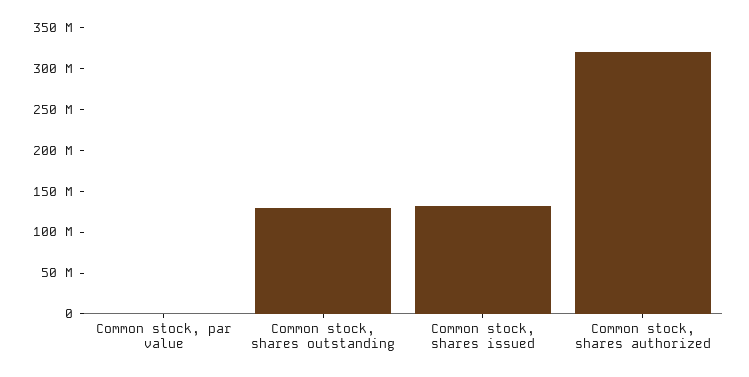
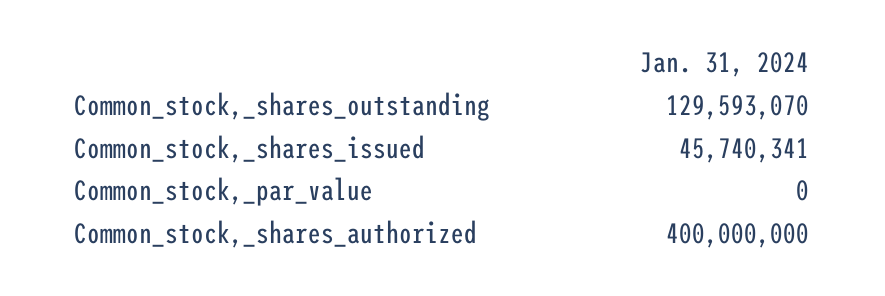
Common stock, shares issued: 130000000 -> 45740341
Common stock, shares authorized: 320000000 -> 400000000

